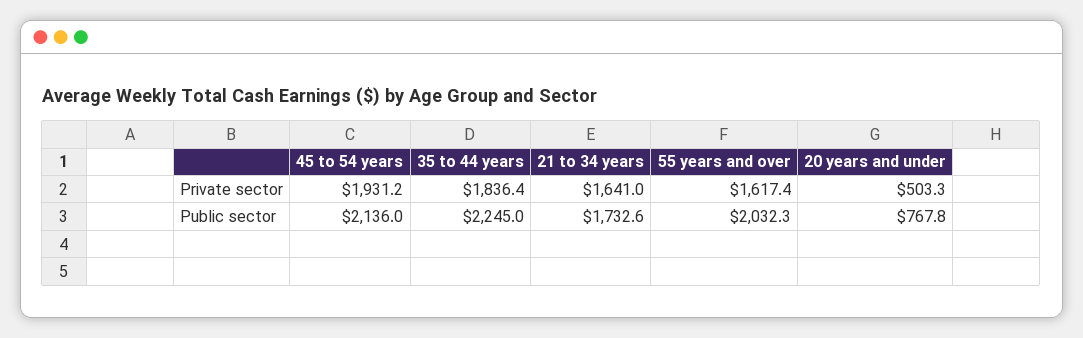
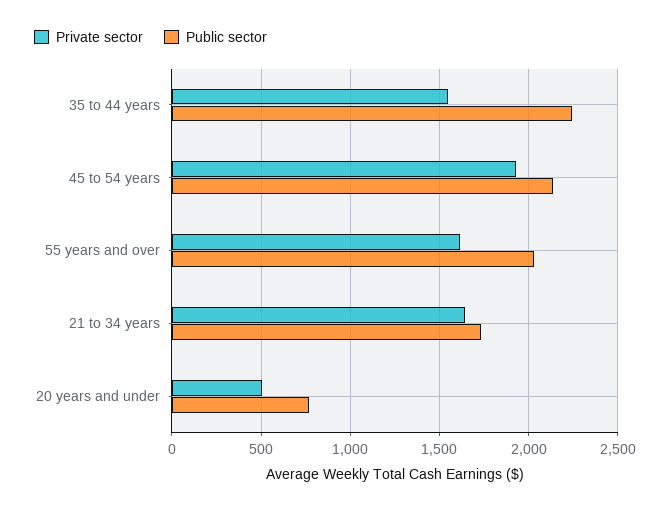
Private sector, 35 to 44 years: 1836.4 -> 1550

